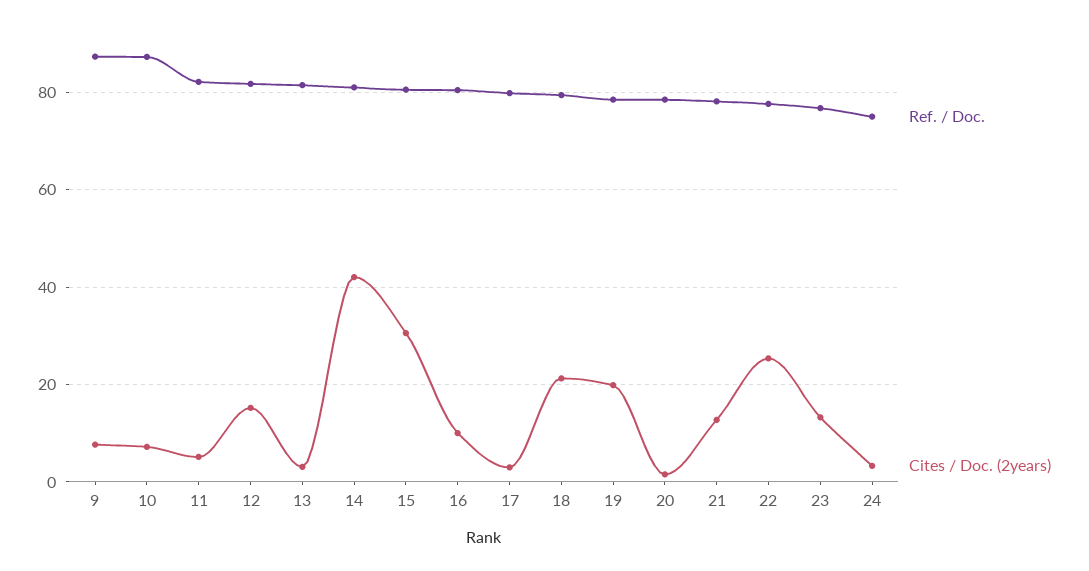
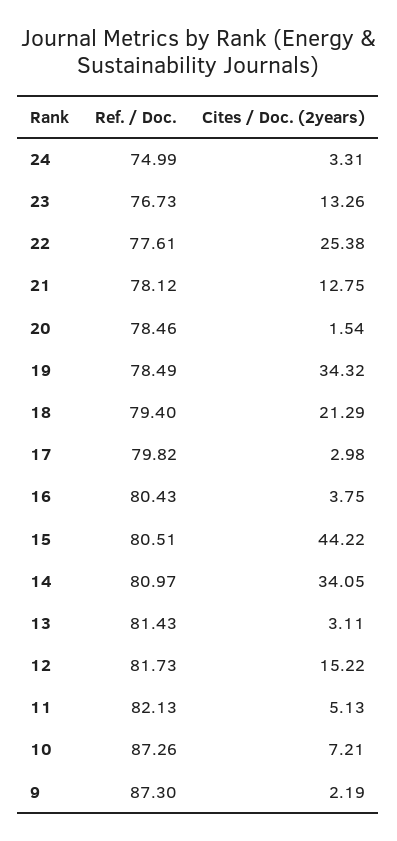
Cites / Doc. (2years), 9: 8 -> 2.19
Cites / Doc. (2years), 14: 42 -> 34.05
Cites / Doc. (2years), 15: 30 -> 44.22
Cites / Doc. (2years), 16: 10 -> 3.75
Cites / Doc. (2years), 19: 20 -> 34.32

